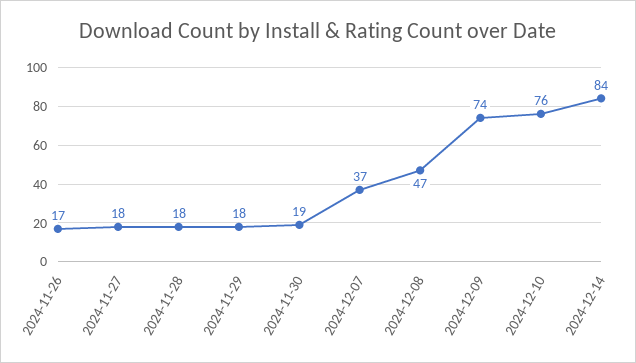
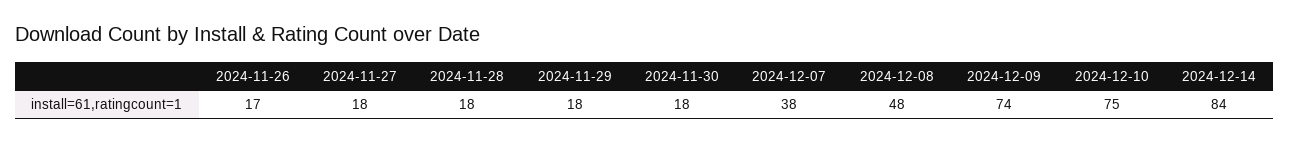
2024-11-30: 19 -> 18
2024-12-07: 37 -> 38
2024-12-08: 47 -> 48
2024-12-10: 76 -> 75

